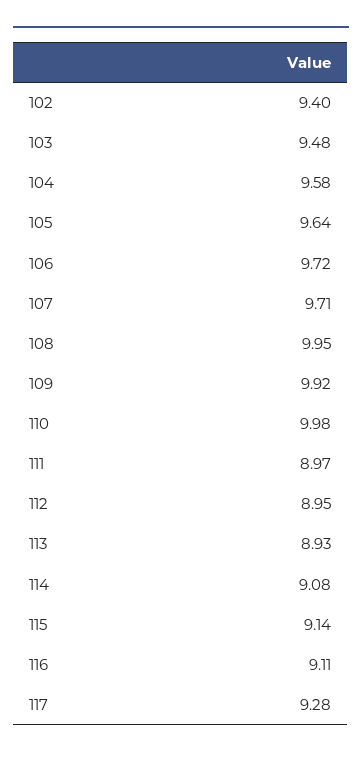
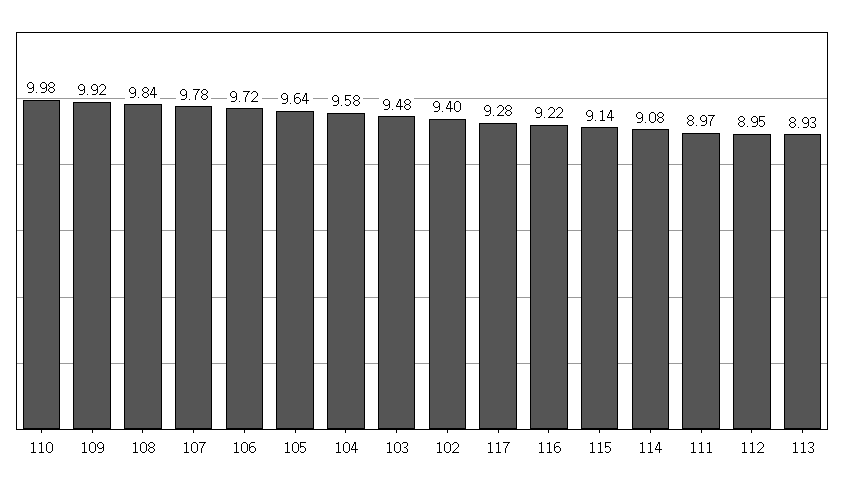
107: 9.71 -> 9.78
108: 9.95 -> 9.84
116: 9.11 -> 9.22

